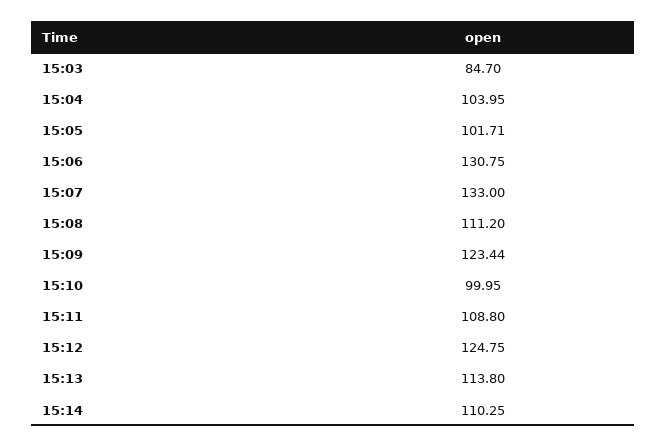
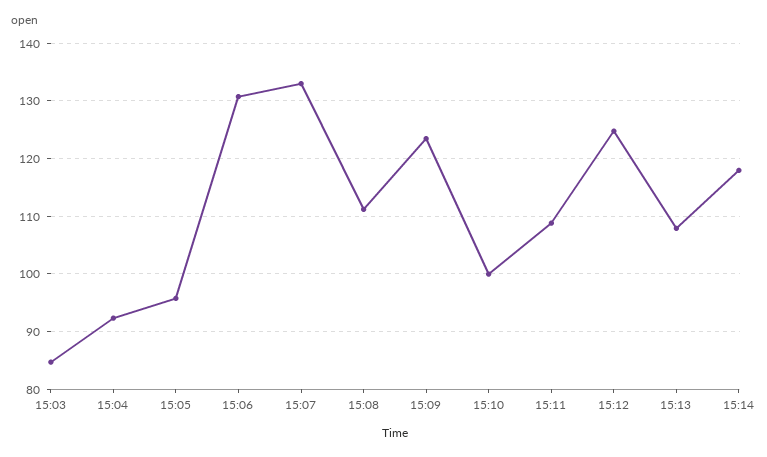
15:04: 103.95 -> 92
15:05: 101.71 -> 96
15:13: 113.8 -> 108
15:14: 110.25 -> 118

